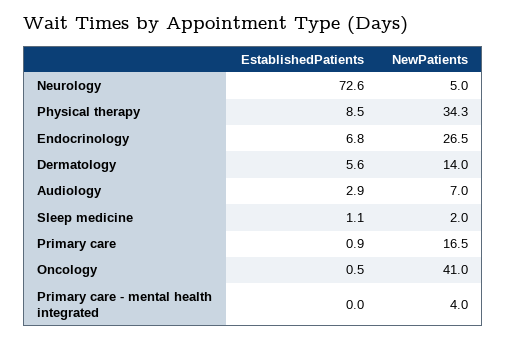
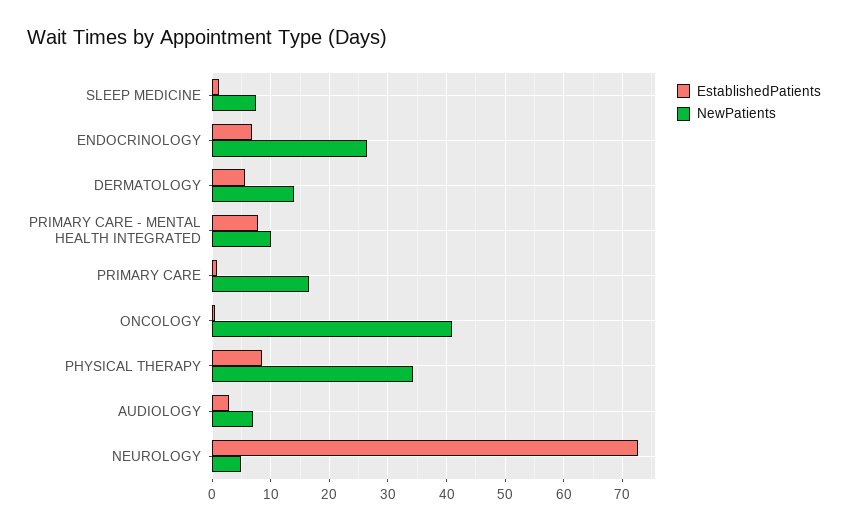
NewPatients, Sleep medicine: 2 -> 8
EstablishedPatients, Primary care - mental health integrated: 0 -> 8
NewPatients, Primary care - mental health integrated: 4 -> 10

